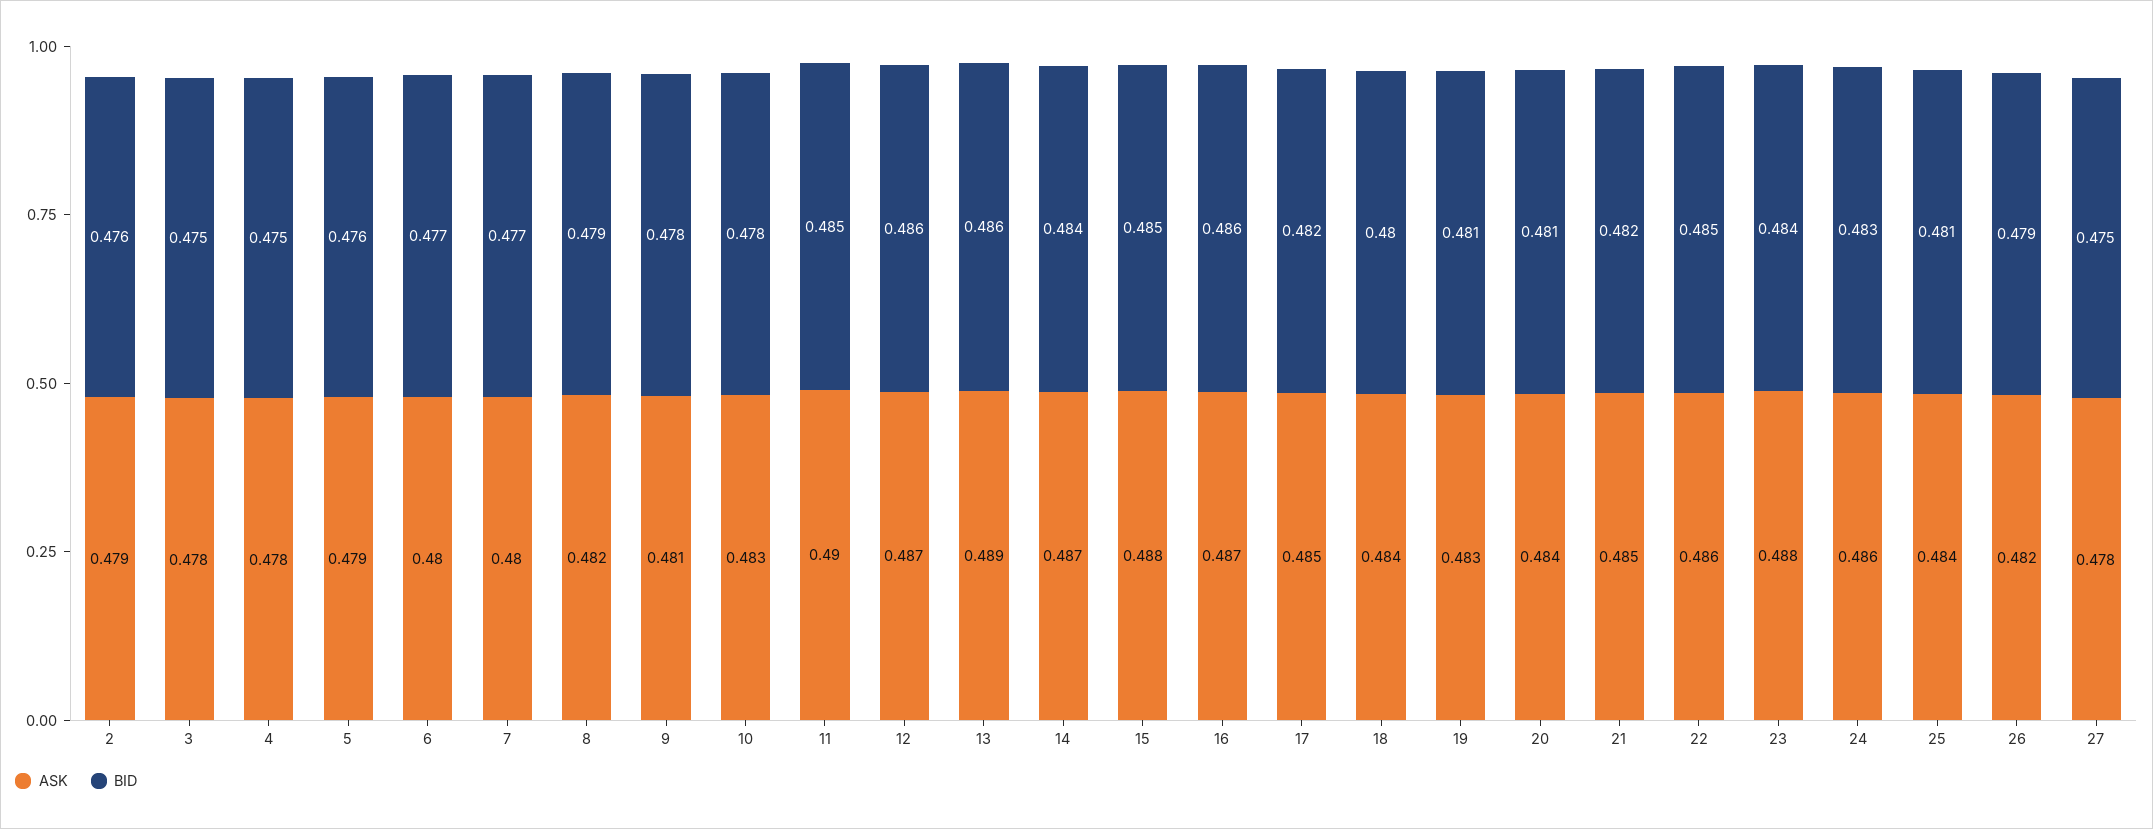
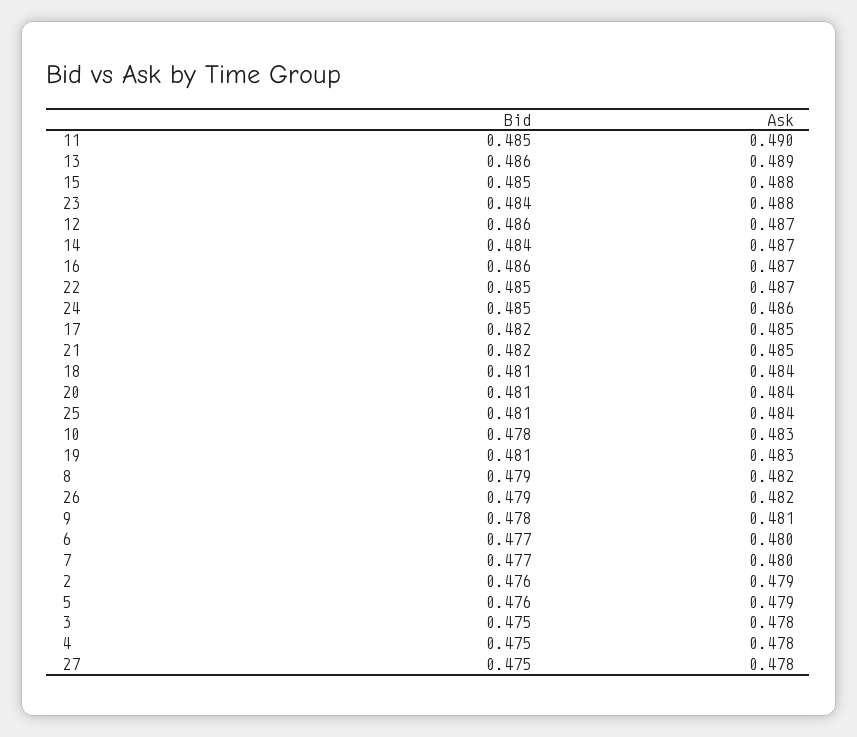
BID, 18: 0.48 -> 0.481
ASK, 22: 0.486 -> 0.487
BID, 24: 0.483 -> 0.485

